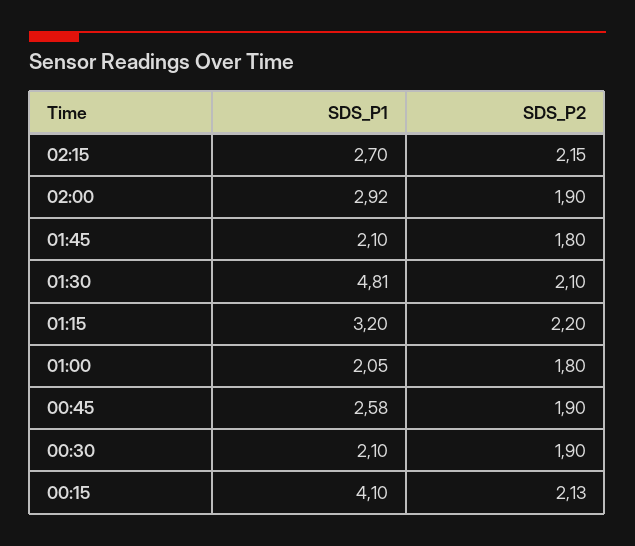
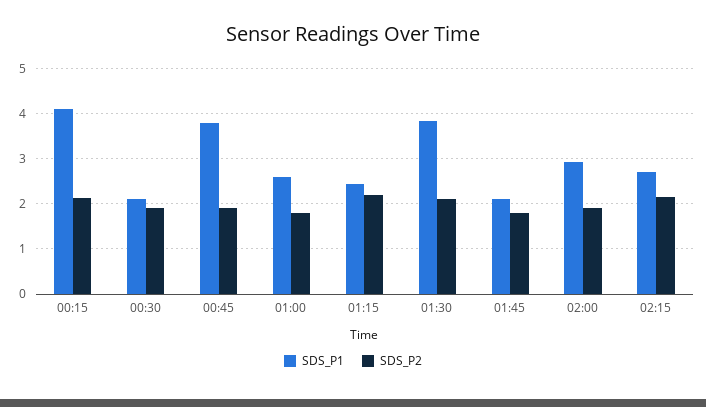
SDS_P1, 01:30: 4.81 -> 3.8
SDS_P1, 01:15: 3.2 -> 2.4
SDS_P1, 01:00: 2.05 -> 2.6
SDS_P1, 00:45: 2.58 -> 3.8

